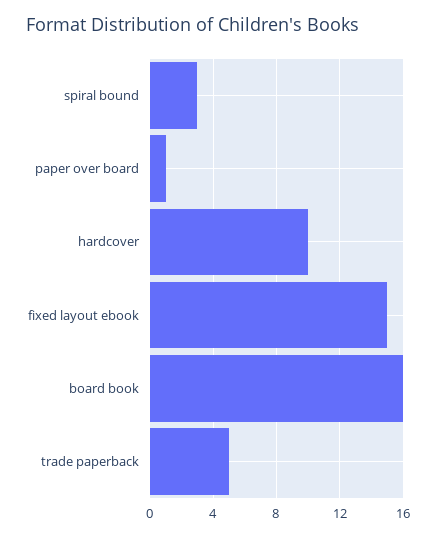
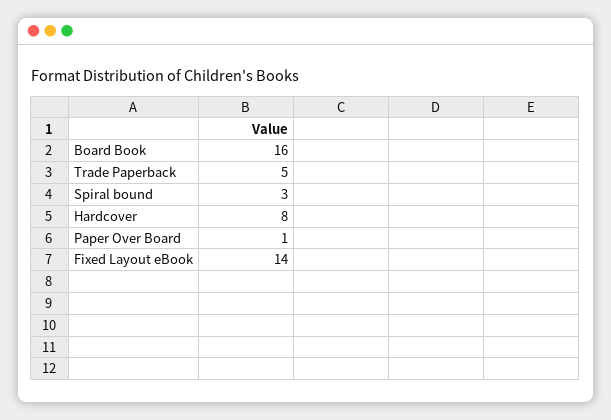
hardcover: 10 -> 8
fixed layout ebook: 15 -> 14

